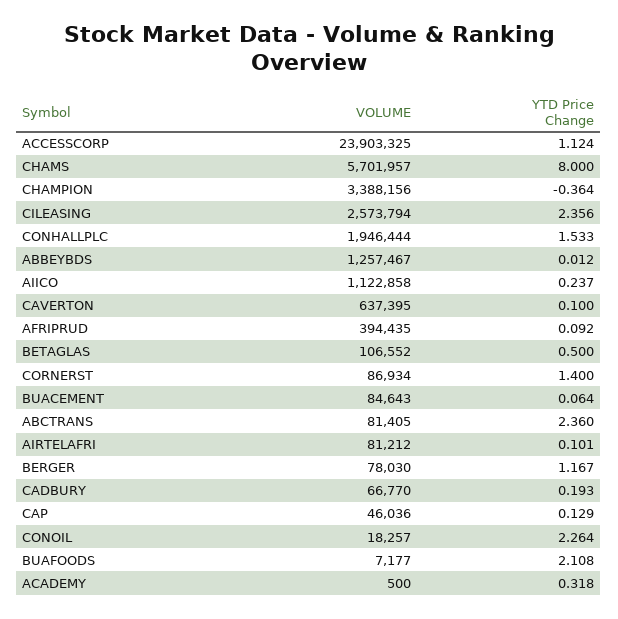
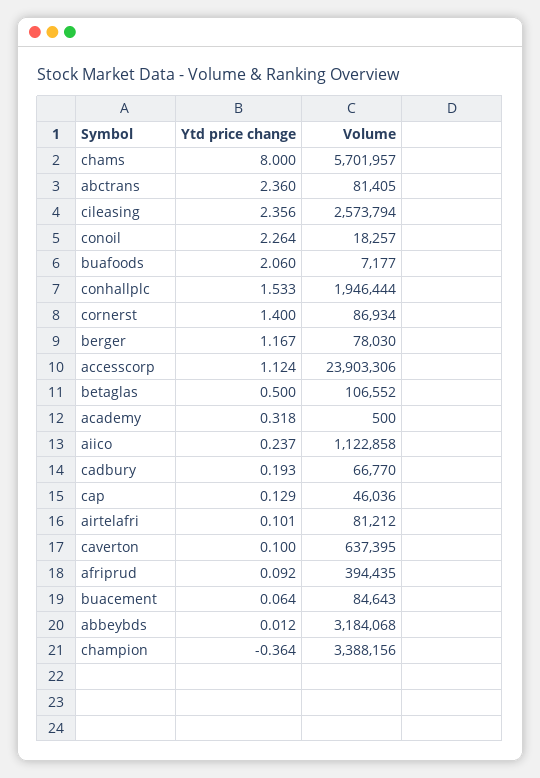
VOLUME, ACCESSCORP: 23903325 -> 23903306
VOLUME, ABBEYBDS: 1257467 -> 3184068
YTD Price Change, BUAFOODS: 2.108 -> 2.06

